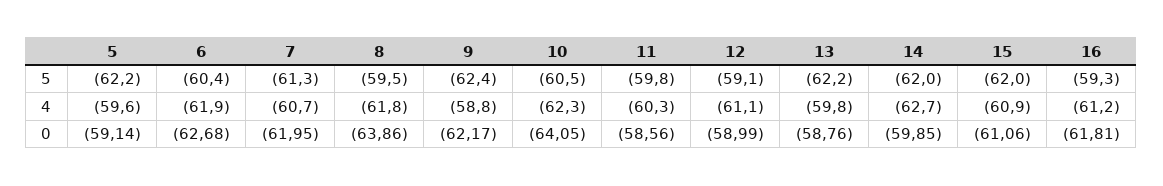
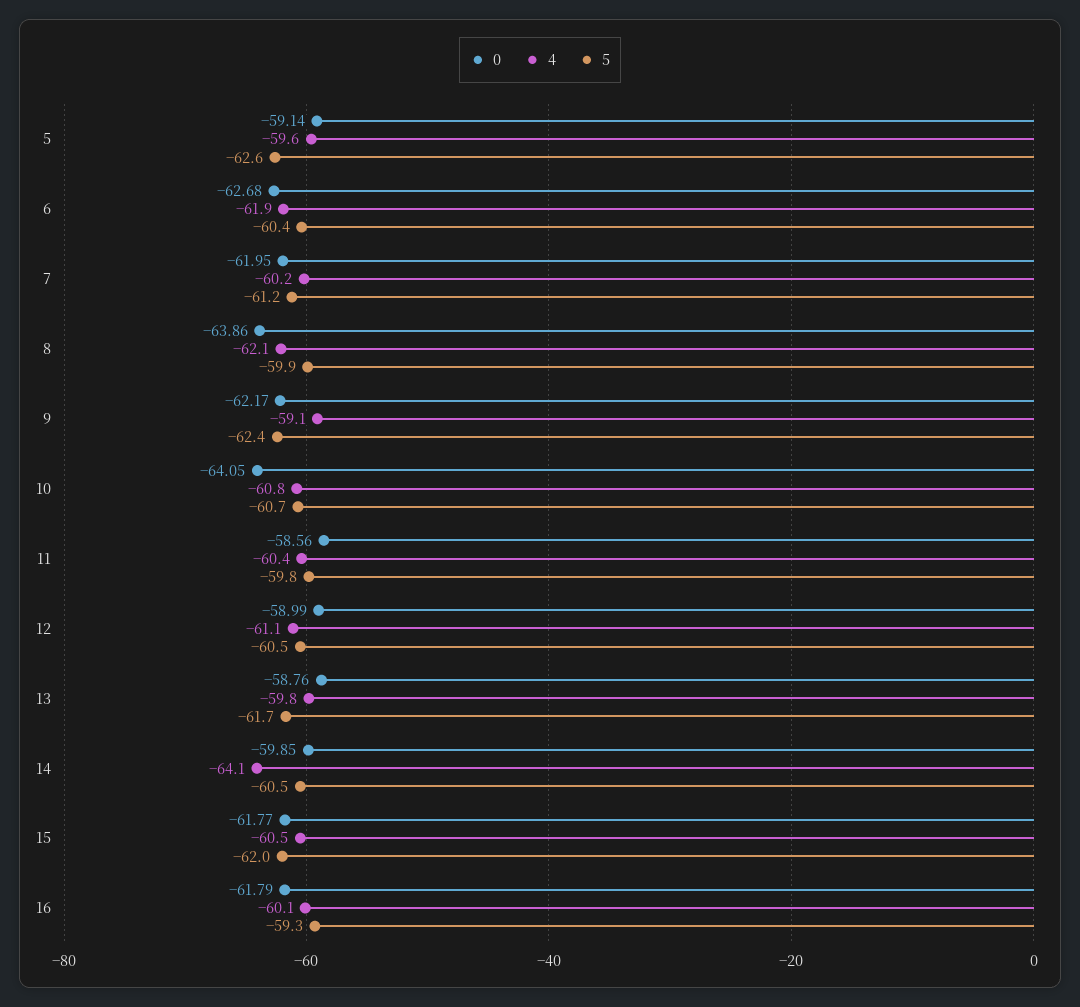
5, 5: -62.2 -> -62.6
5, 7: -61.3 -> -61.2
5, 8: -59.5 -> -59.9
5, 10: -60.5 -> -60.7
5, 12: -59.1 -> -60.5
5, 13: -62.2 -> -61.7
5, 14: -62 -> -60.5
4, 7: -60.7 -> -60.2
4, 8: -61.8 -> -62.1
4, 9: -58.8 -> -59.1
4, 10: -62.3 -> -60.8
4, 11: -60.3 -> -60.4
4, 14: -62.7 -> -64.1
4, 15: -60.9 -> -60.5
4, 16: -61.2 -> -60.1
0, 15: -61.06 -> -61.77
0, 16: -61.81 -> -61.79

